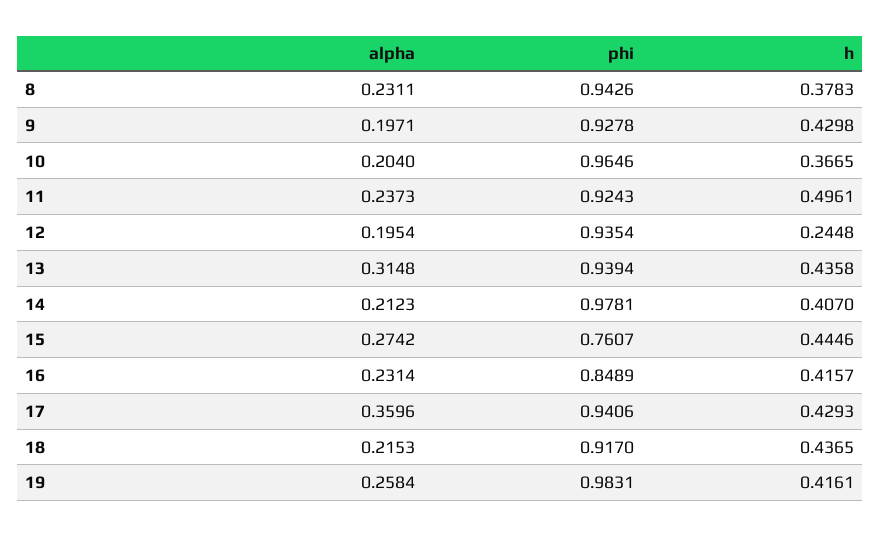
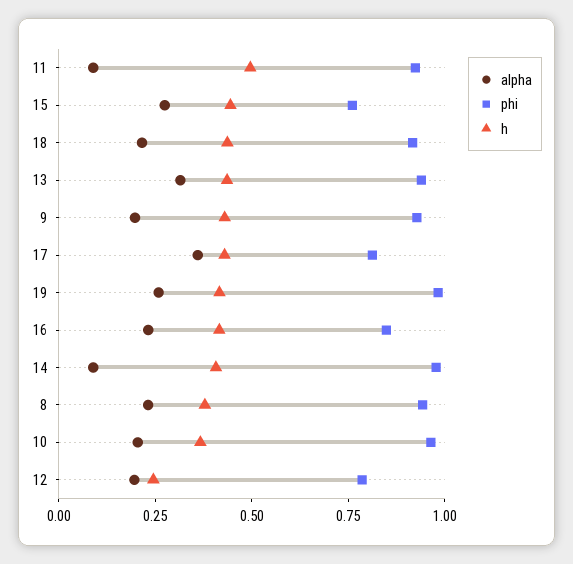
alpha, 11: 0.2373 -> 0.1
phi, 12: 0.9354 -> 0.8
alpha, 14: 0.2123 -> 0.1
phi, 17: 0.9406 -> 0.8

